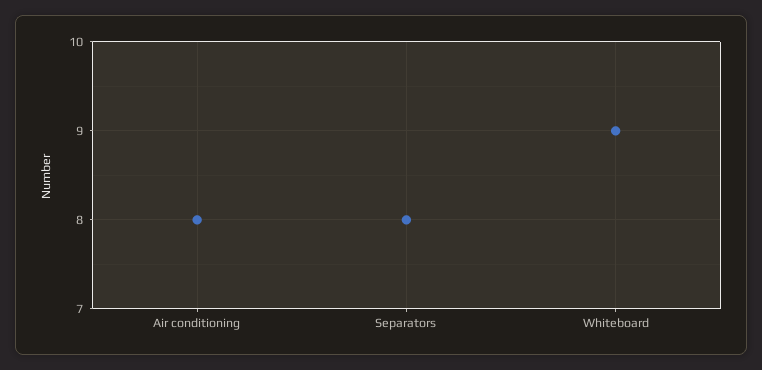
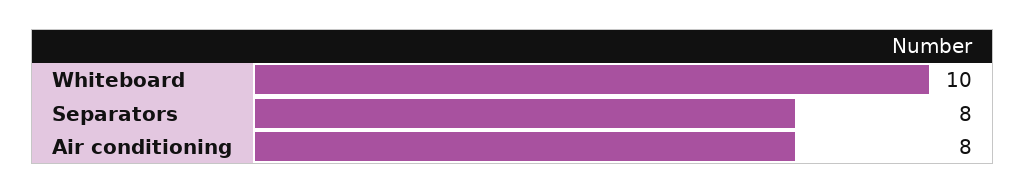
Whiteboard: 9 -> 10

